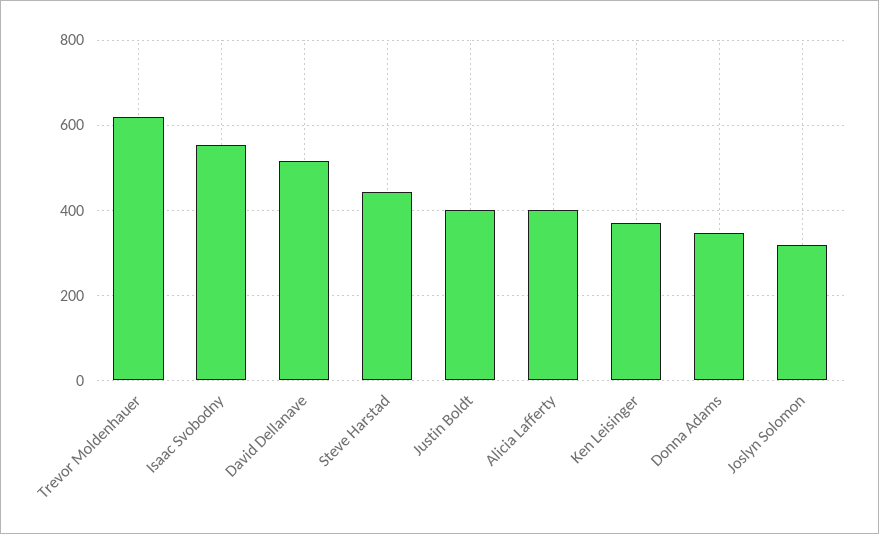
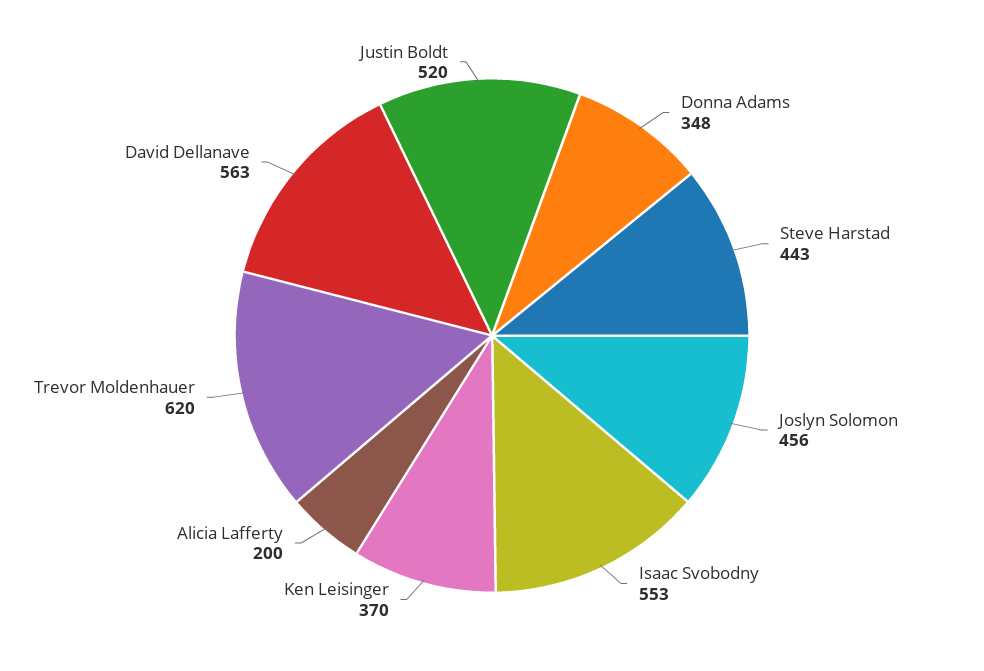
David Dellanave: 520 -> 563
Justin Boldt: 400 -> 520
Alicia Lafferty: 400 -> 200
Joslyn Solomon: 320 -> 456

